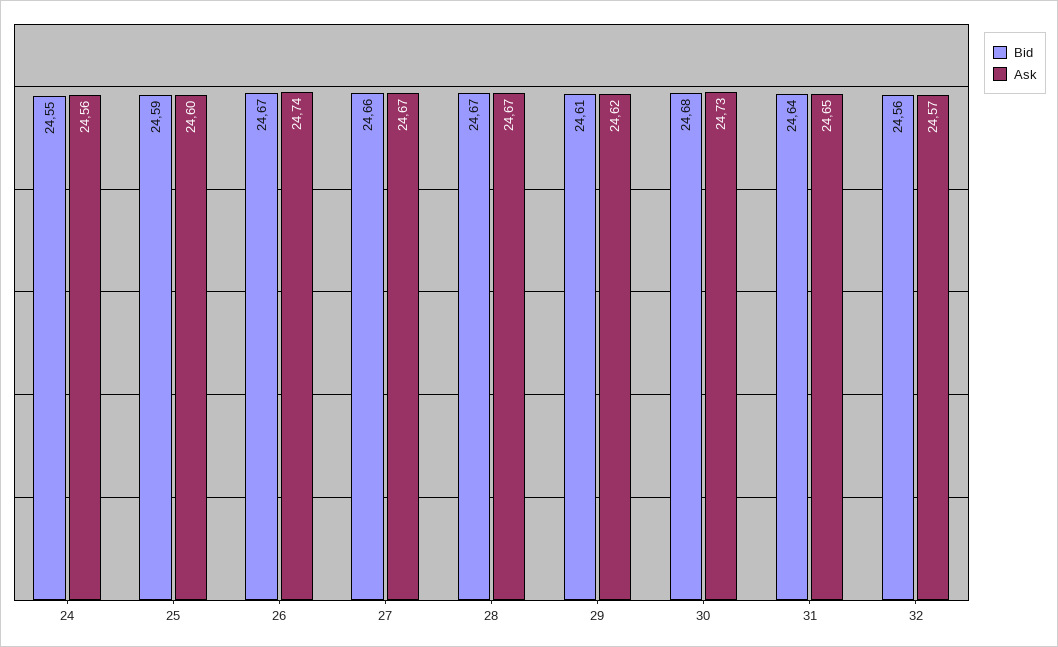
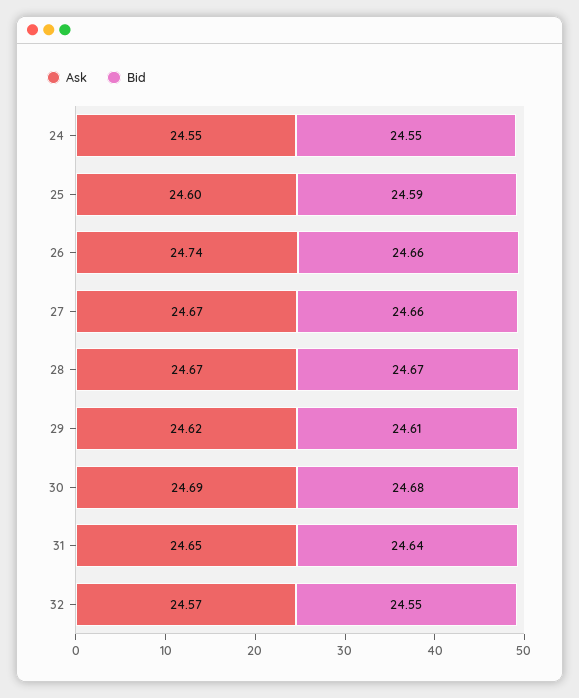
Ask, 24: 24.56 -> 24.55
Bid, 26: 24.67 -> 24.66
Ask, 30: 24.73 -> 24.69
Bid, 32: 24.56 -> 24.55

